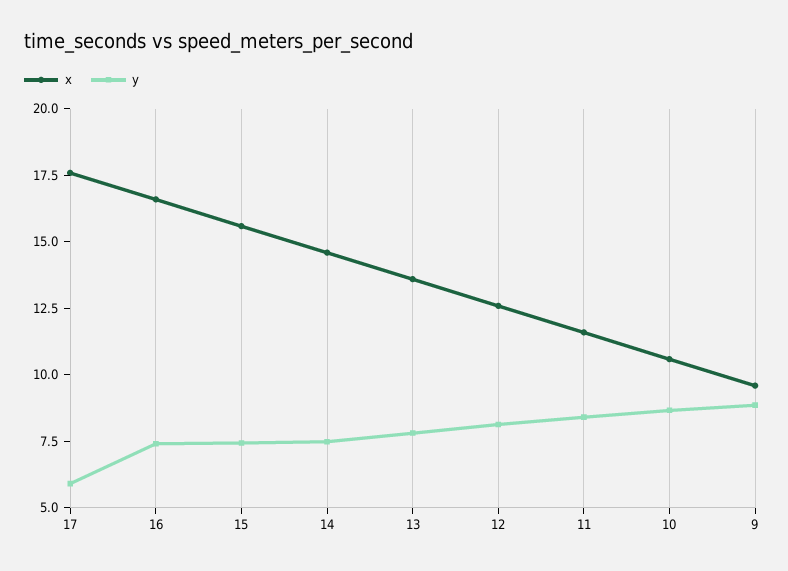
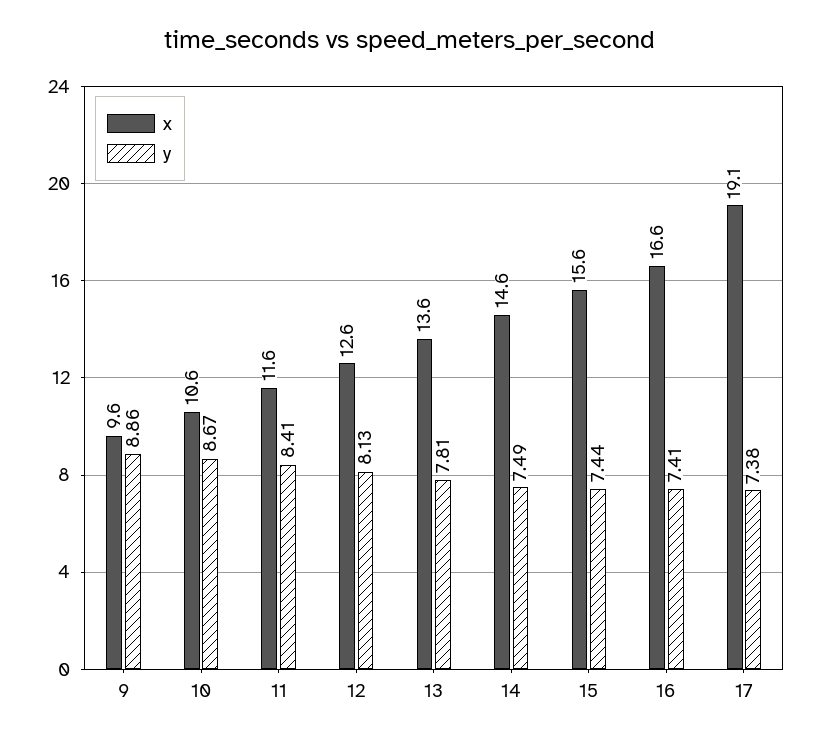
x, 17: 17.5 -> 19.1
y, 17: 6 -> 7.38

